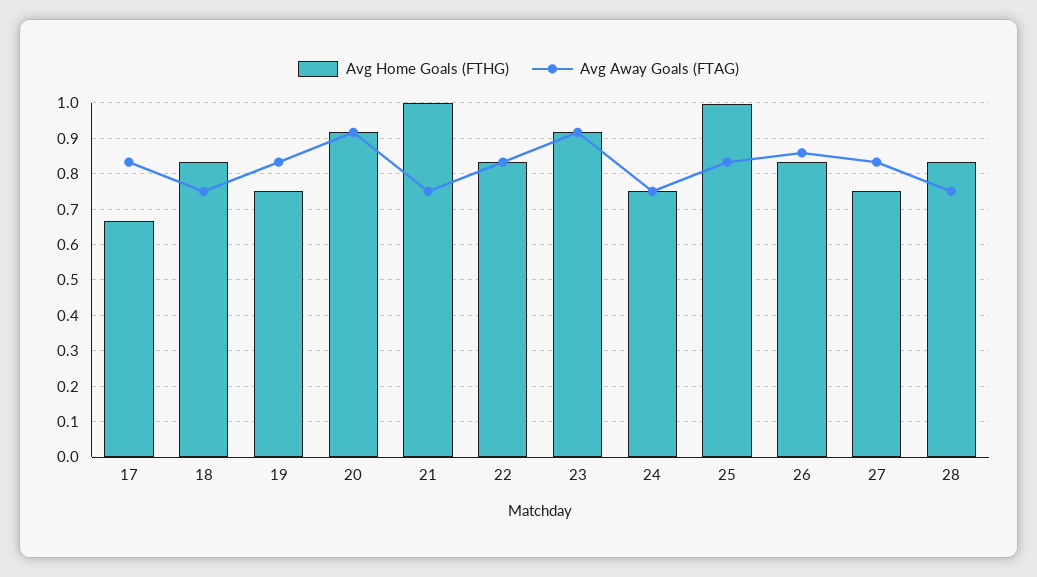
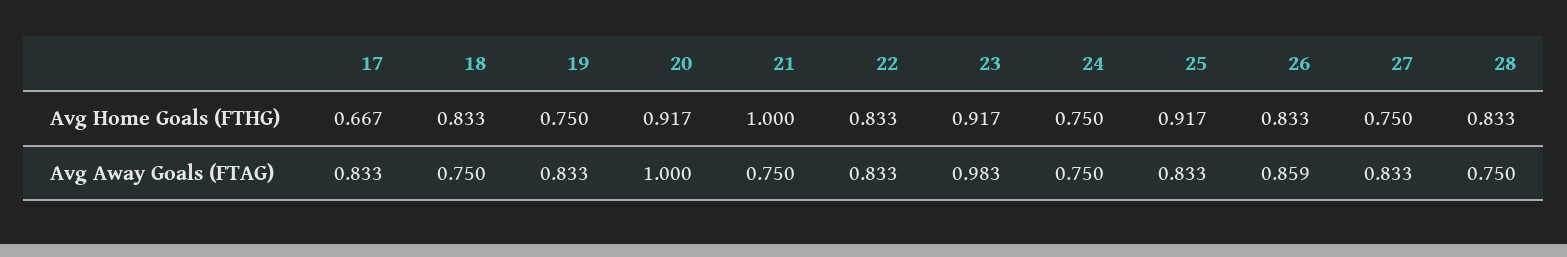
Avg Away Goals (FTAG), 20: 0.92 -> 1
Avg Away Goals (FTAG), 23: 0.92 -> 0.983
Avg Home Goals (FTHG), 25: 1 -> 0.917

